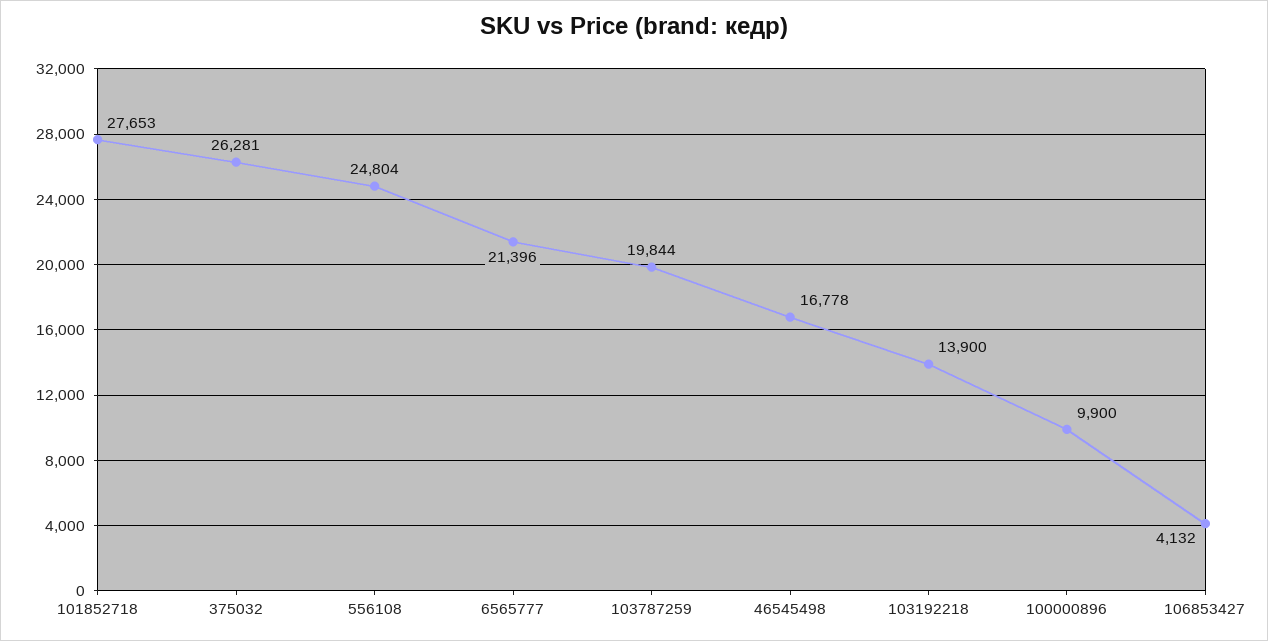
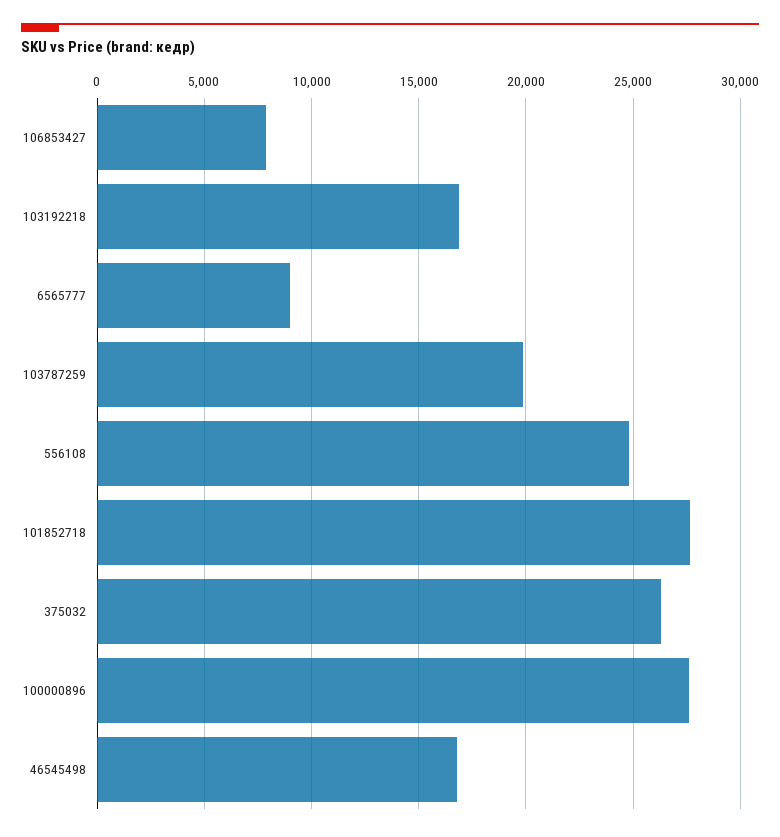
6565777: 21396 -> 9000
103192218: 13900 -> 17000
100000896: 9900 -> 27500
106853427: 4132 -> 8000

